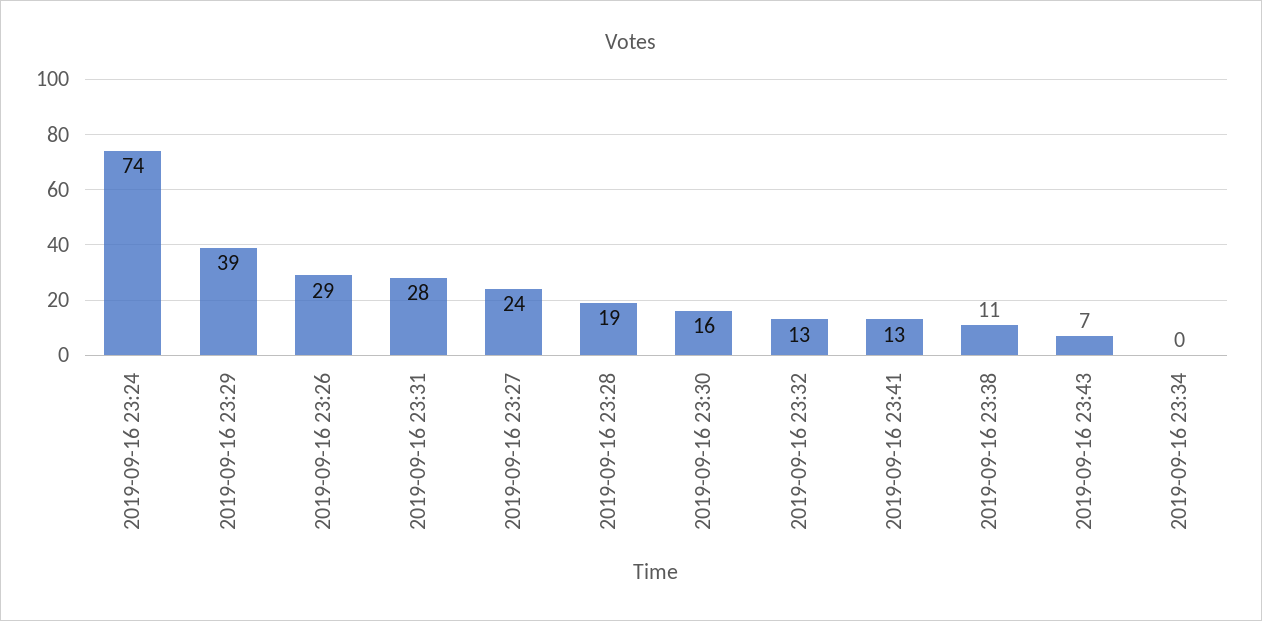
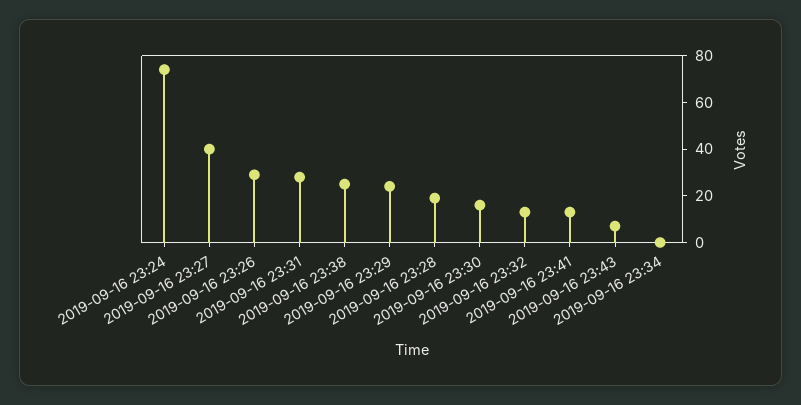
2019-09-16 23:29: 39 -> 25
2019-09-16 23:27: 24 -> 40
2019-09-16 23:38: 11 -> 25

